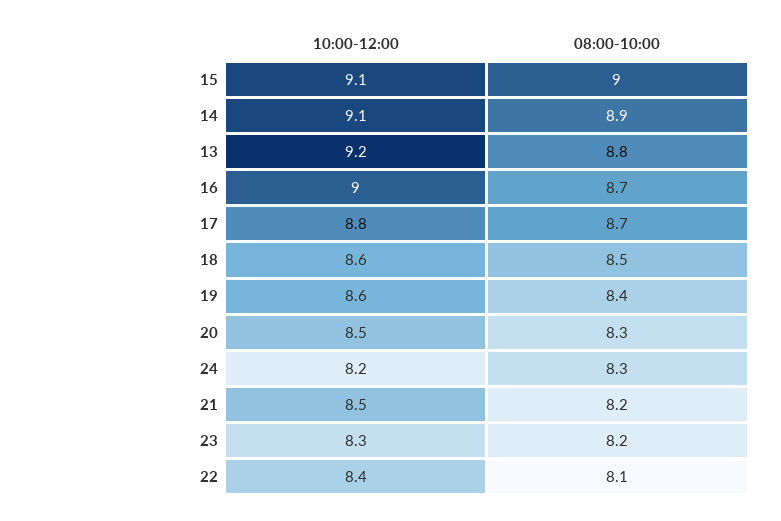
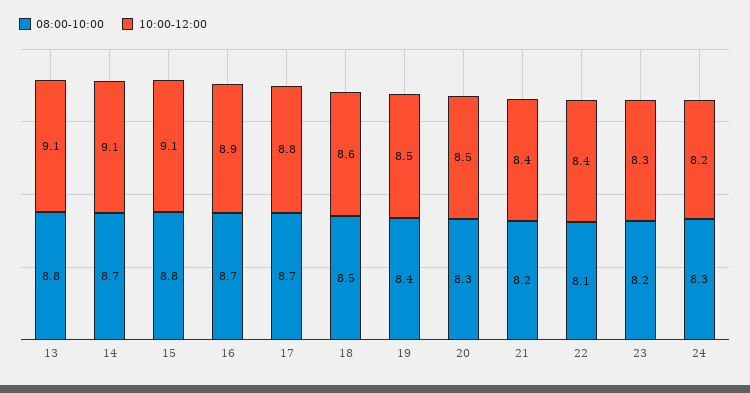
08:00-10:00, 15: 9 -> 8.8
08:00-10:00, 14: 8.9 -> 8.7
10:00-12:00, 13: 9.2 -> 9.1
10:00-12:00, 16: 9 -> 8.9
10:00-12:00, 19: 8.6 -> 8.5
10:00-12:00, 21: 8.5 -> 8.4

